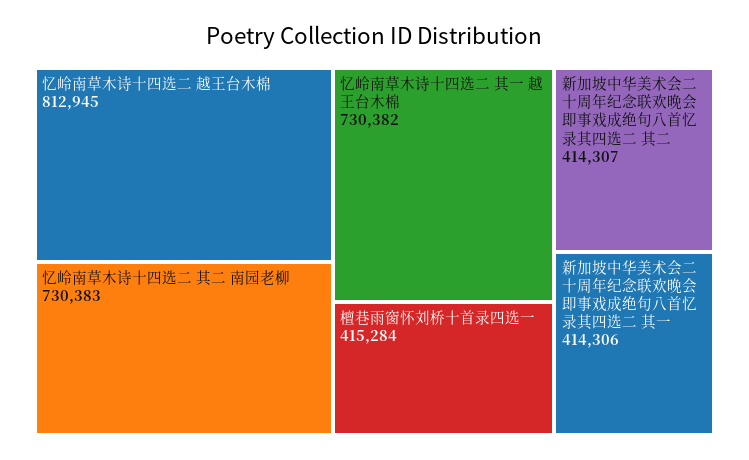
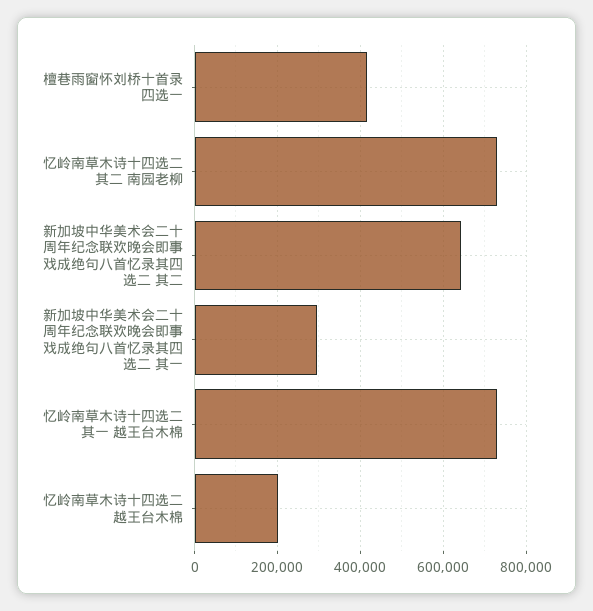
忆岭南草木诗十四选二 越王台木棉: 812945 -> 200000
新加坡中华美术会二十周年纪念联欢晚会即事戏成绝句八首忆录其四选二 其二: 414307 -> 640000
新加坡中华美术会二十周年纪念联欢晚会即事戏成绝句八首忆录其四选二 其一: 414306 -> 300000

